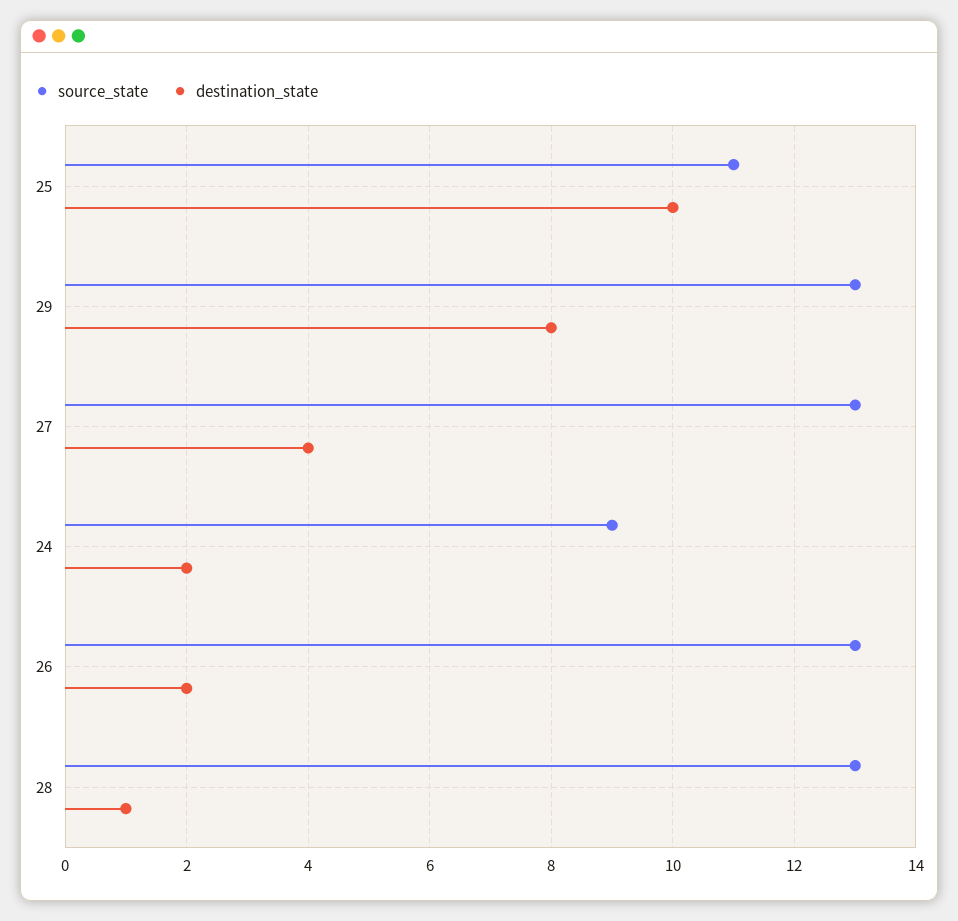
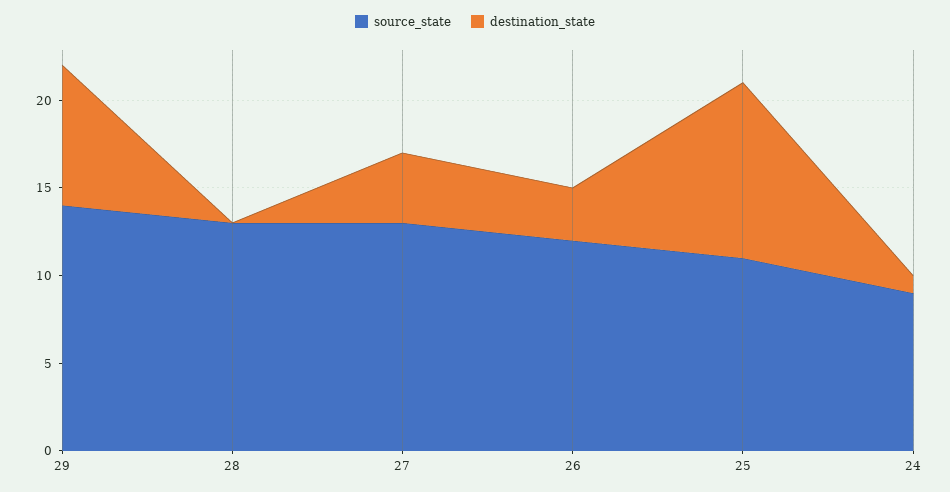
source_state, 29: 13 -> 14
destination_state, 24: 2 -> 1
source_state, 26: 13 -> 12
destination_state, 26: 2 -> 3
destination_state, 28: 1 -> 0

